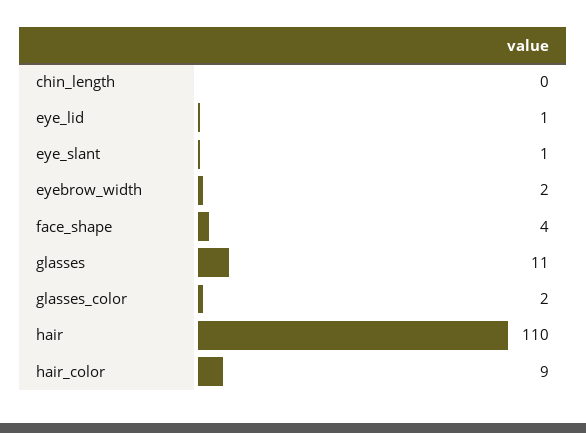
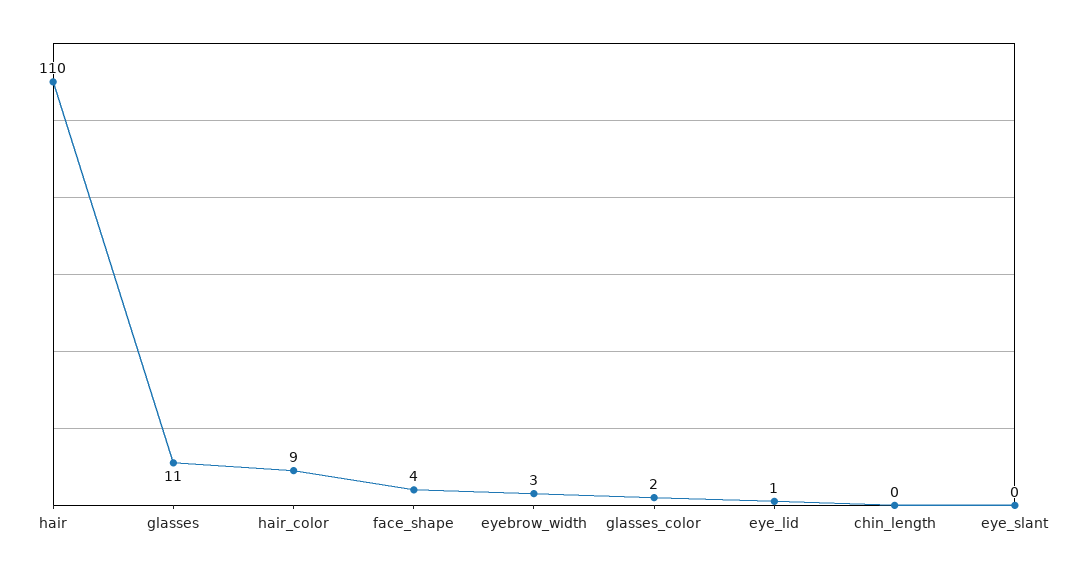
eye_slant: 1 -> 0
eyebrow_width: 2 -> 3

